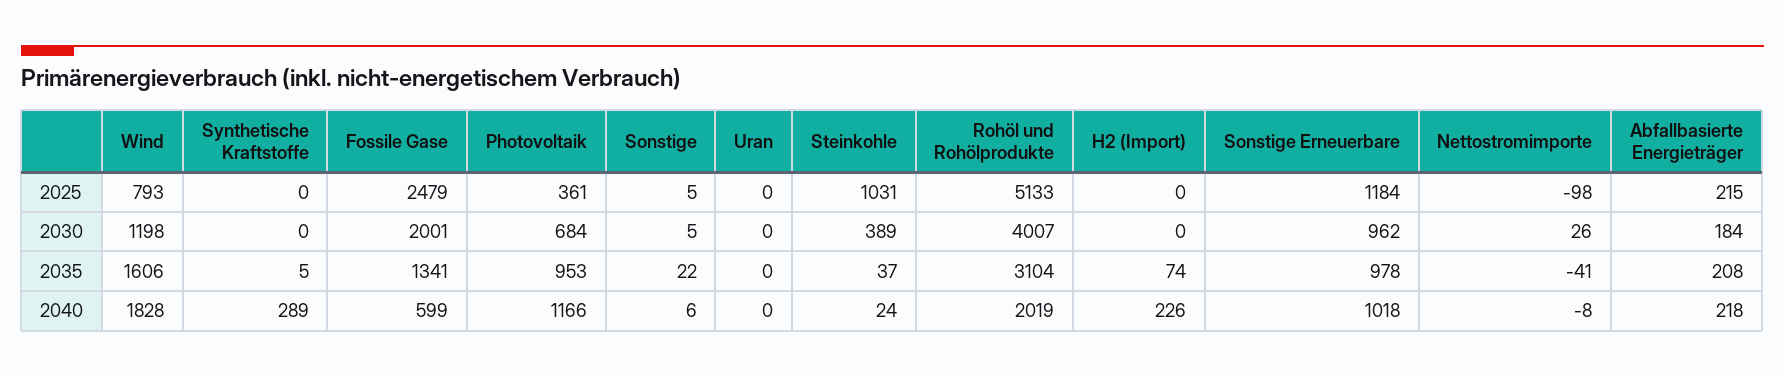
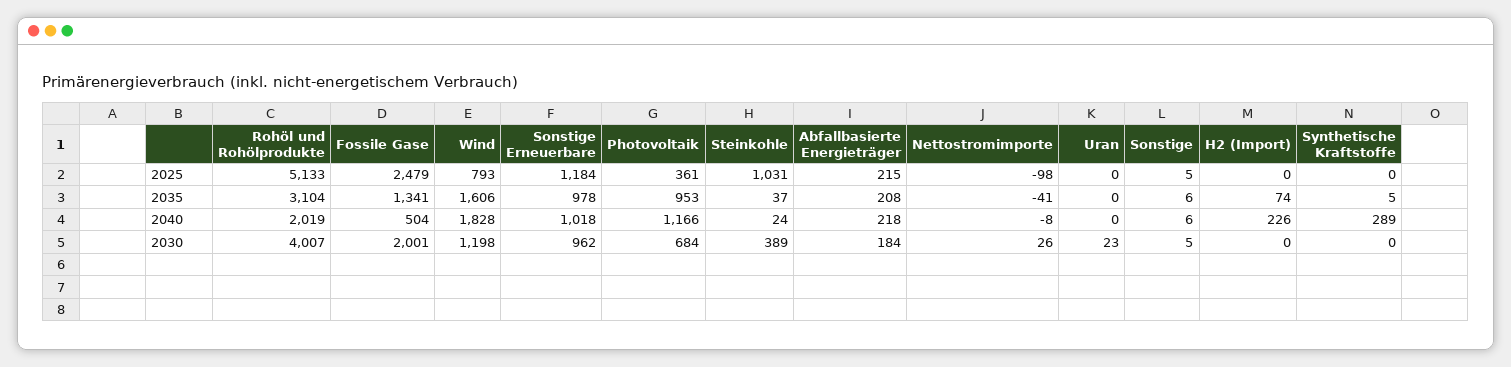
Uran, 2030: 0 -> 23
Sonstige, 2035: 22 -> 6
Fossile Gase, 2040: 599 -> 504

